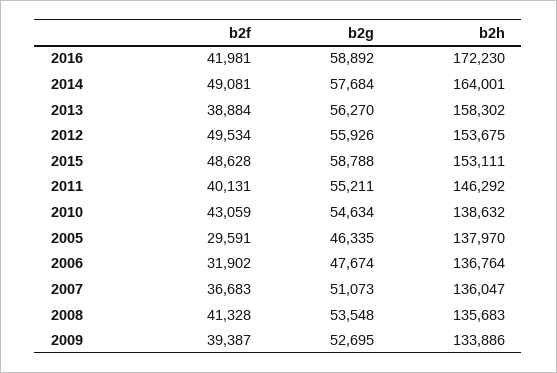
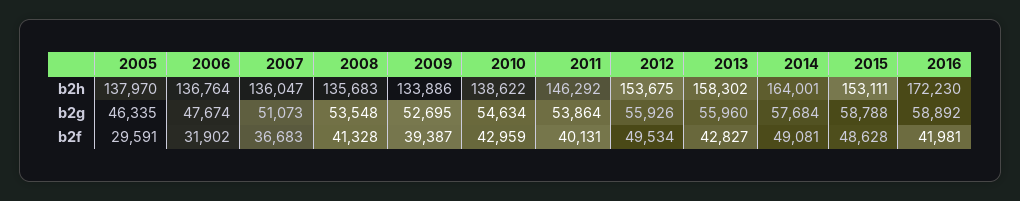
b2f, 2013: 38884 -> 42827
b2g, 2013: 56270 -> 55960
b2g, 2011: 55211 -> 53864
b2f, 2010: 43059 -> 42959
b2h, 2010: 138632 -> 138622

